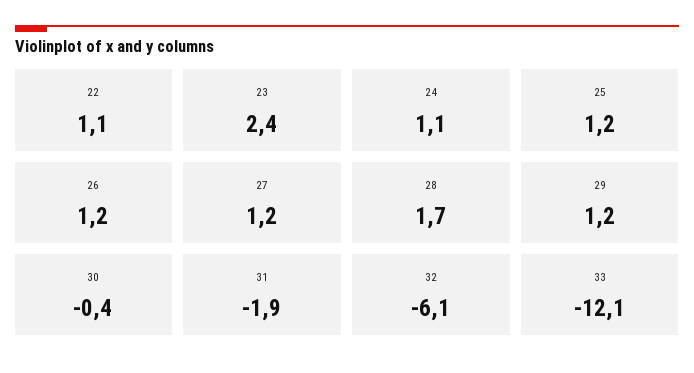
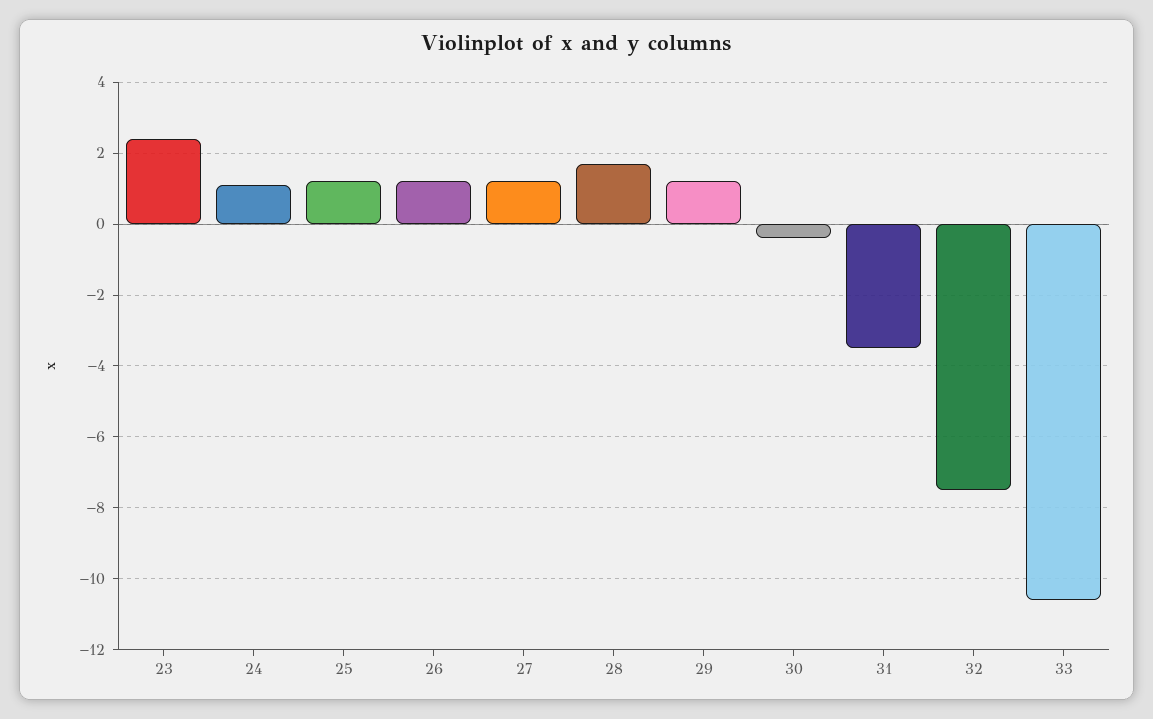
22: 1.1 -> none
31: -1.9 -> -3.5
32: -6.1 -> -7.5
33: -12.1 -> -10.5

